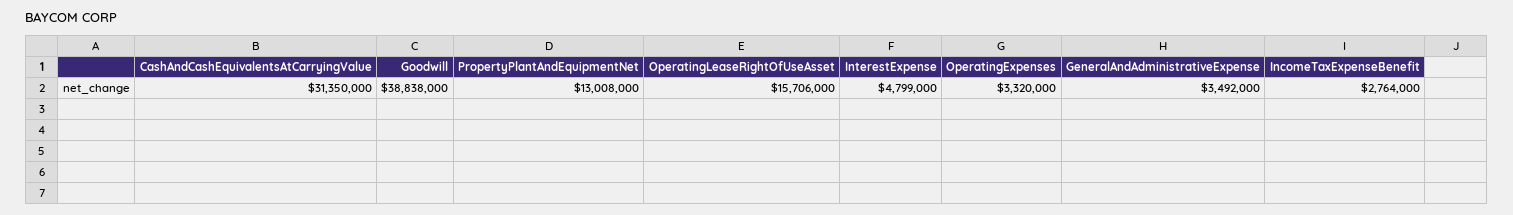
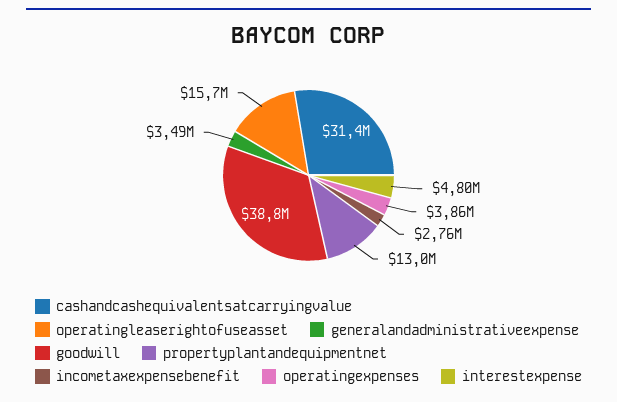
OperatingExpenses: 3320000 -> 3860000

